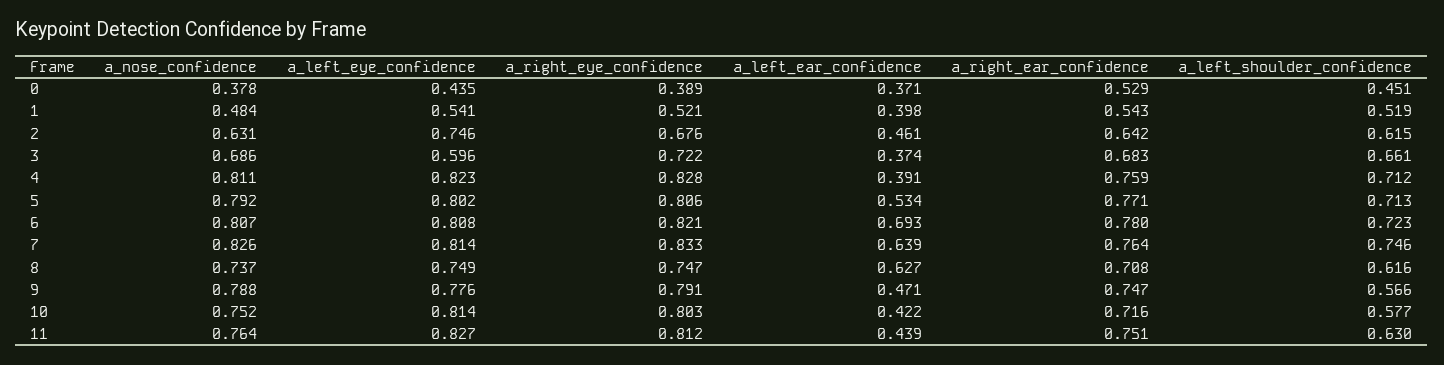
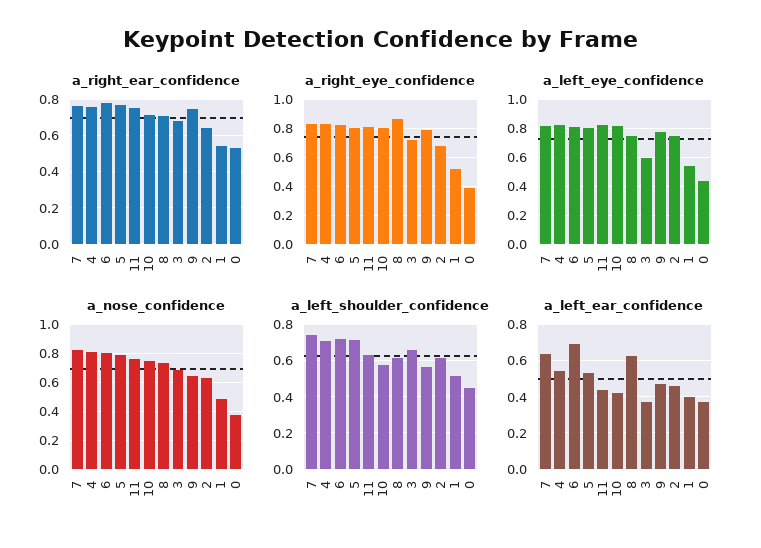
a_left_ear_confidence, 4: 0.391 -> 0.55
a_right_eye_confidence, 8: 0.747 -> 0.85
a_nose_confidence, 9: 0.788 -> 0.65

